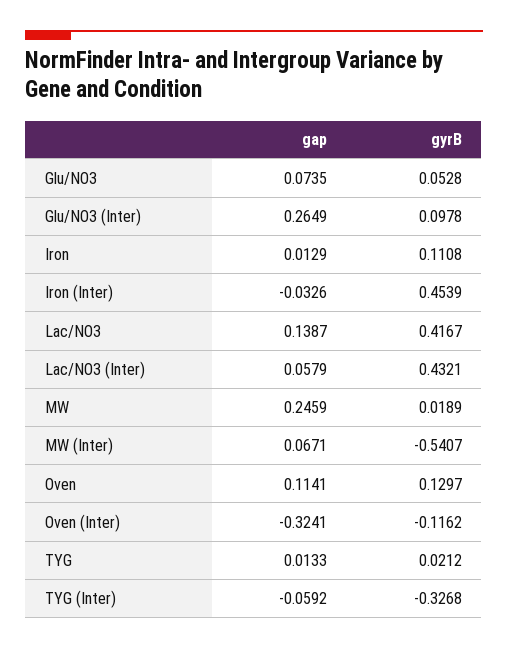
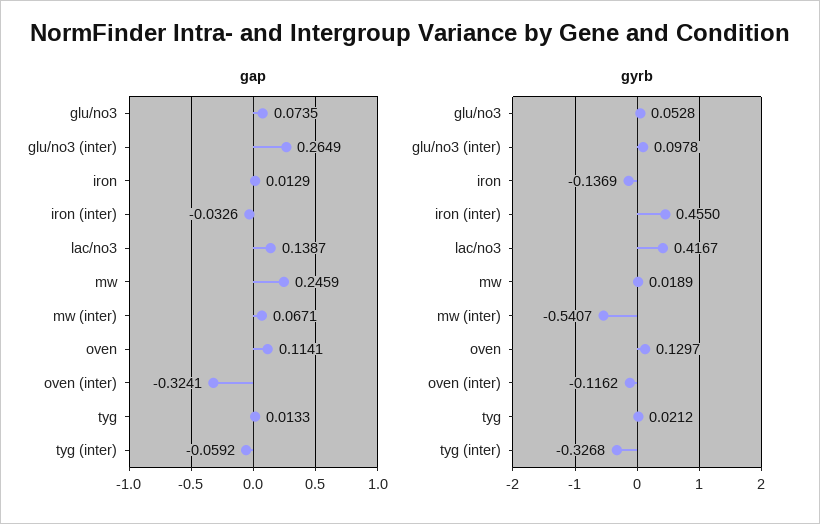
gyrB, Iron: 0.1108 -> -0.1369
gyrB, Iron (Inter): 0.4539 -> 0.455
gap, Lac/NO3 (Inter): 0.0579 -> none
gyrB, Lac/NO3 (Inter): 0.4321 -> none

